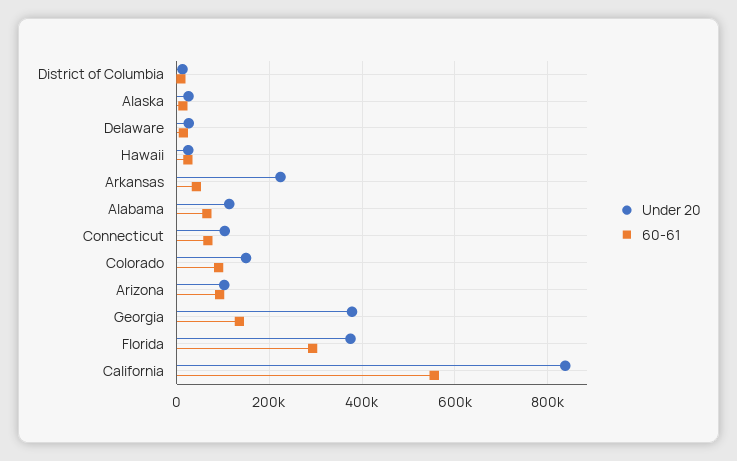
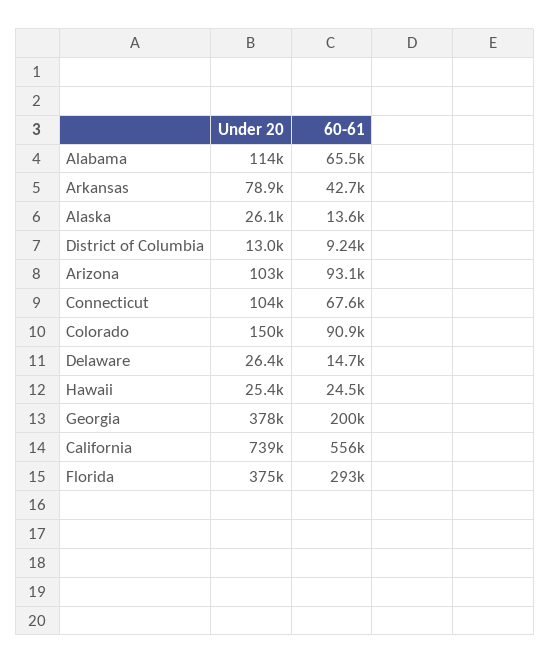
Under 20, Arkansas: 220000 -> 78900
60-61, Georgia: 140000 -> 200000
Under 20, California: 840000 -> 739000

